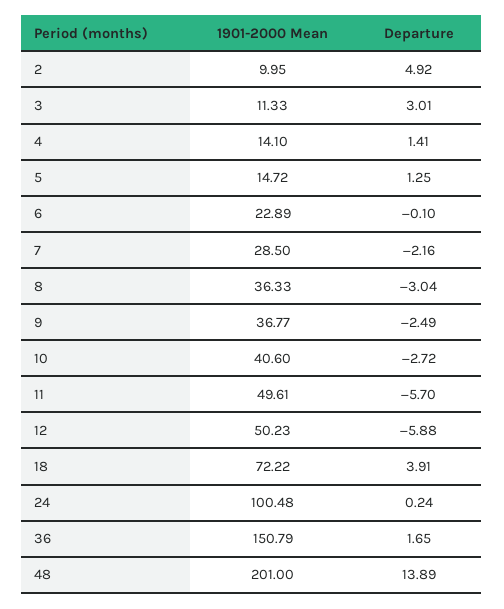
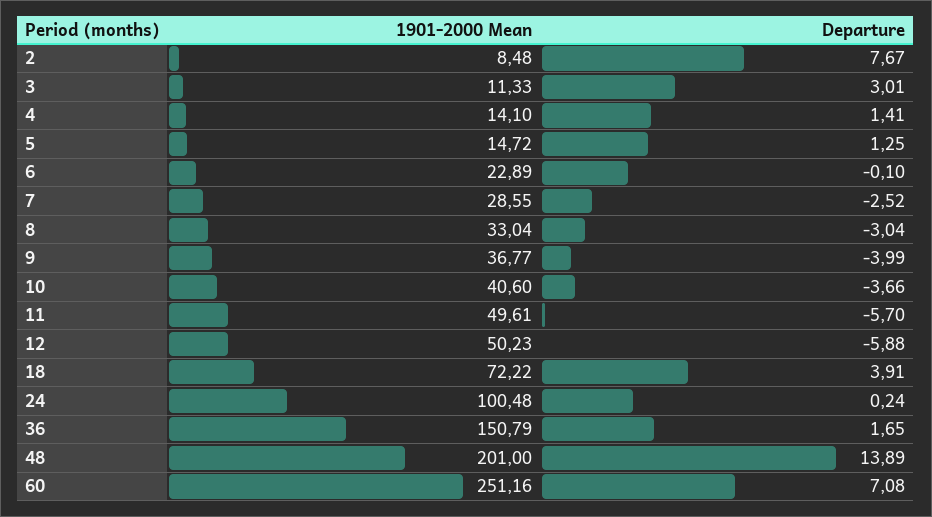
1901-2000 Mean, 2: 9.95 -> 8.48
Departure, 2: 4.92 -> 7.67
1901-2000 Mean, 7: 28.5 -> 28.55
Departure, 7: -2.16 -> -2.52
1901-2000 Mean, 8: 36.33 -> 33.04
Departure, 9: -2.49 -> -3.99
Departure, 10: -2.72 -> -3.66
1901-2000 Mean, 60: none -> 251.16
Departure, 60: none -> 7.08

